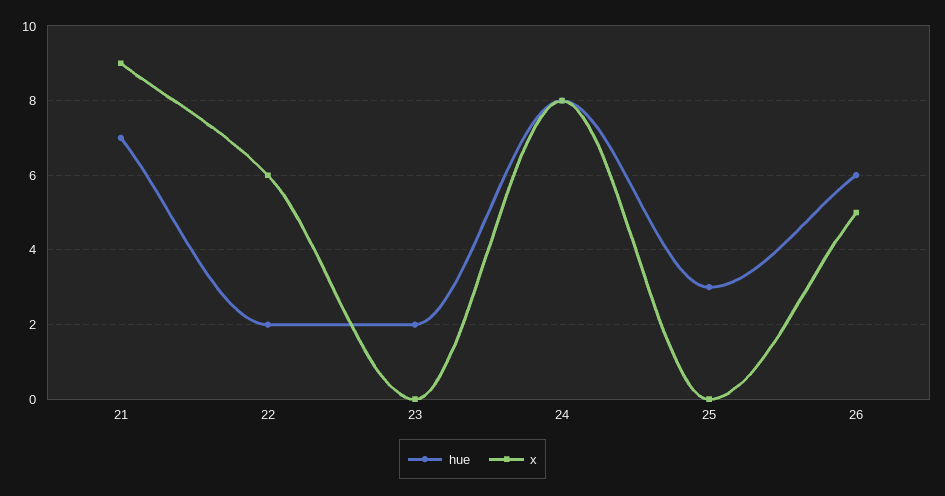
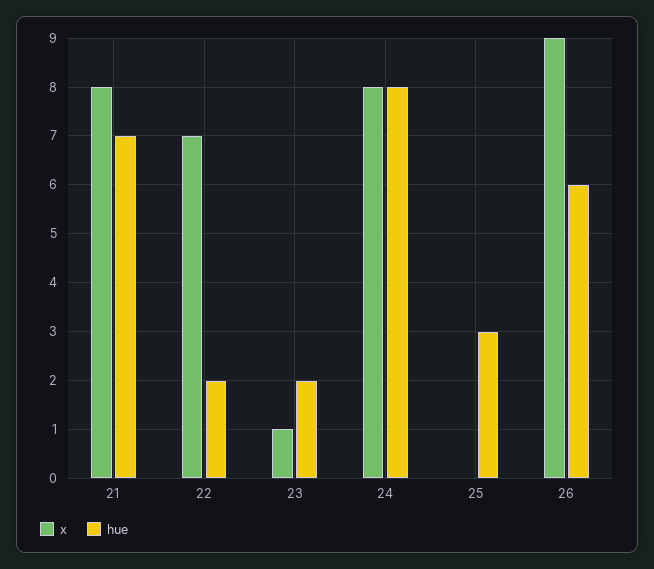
x, 21: 9 -> 8
x, 22: 6 -> 7
x, 23: 0 -> 1
x, 26: 5 -> 9

